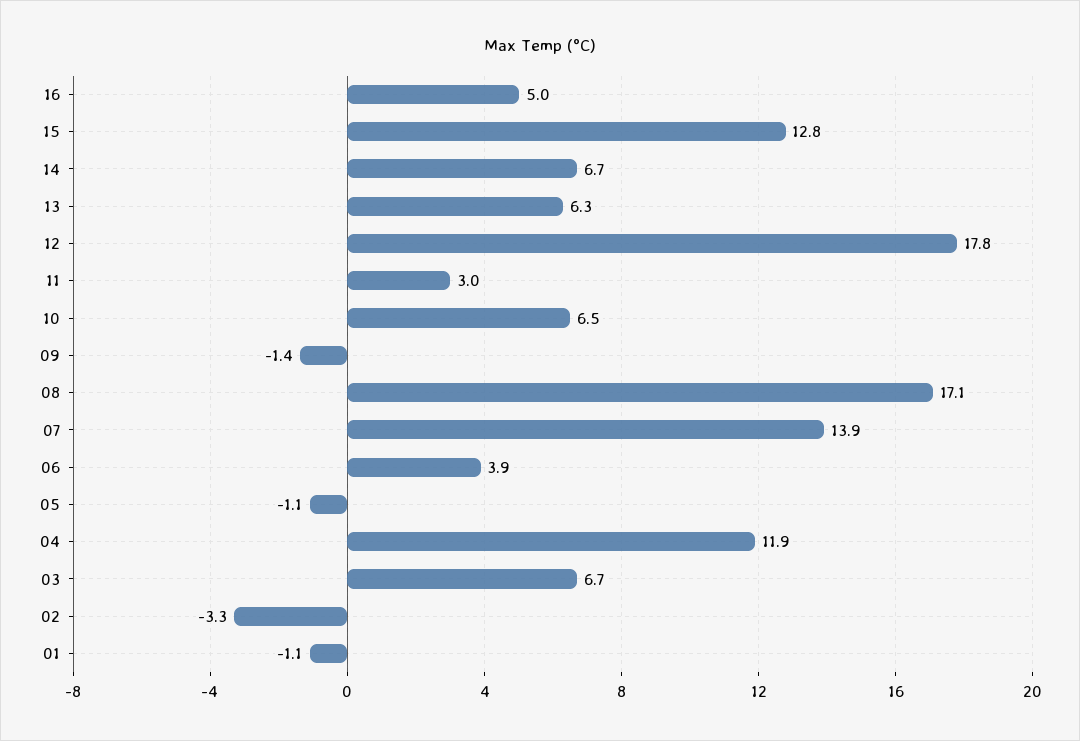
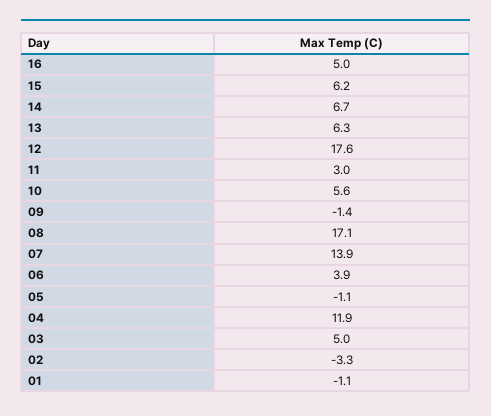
15: 12.8 -> 6.2
12: 17.8 -> 17.6
10: 6.5 -> 5.6
03: 6.7 -> 5

